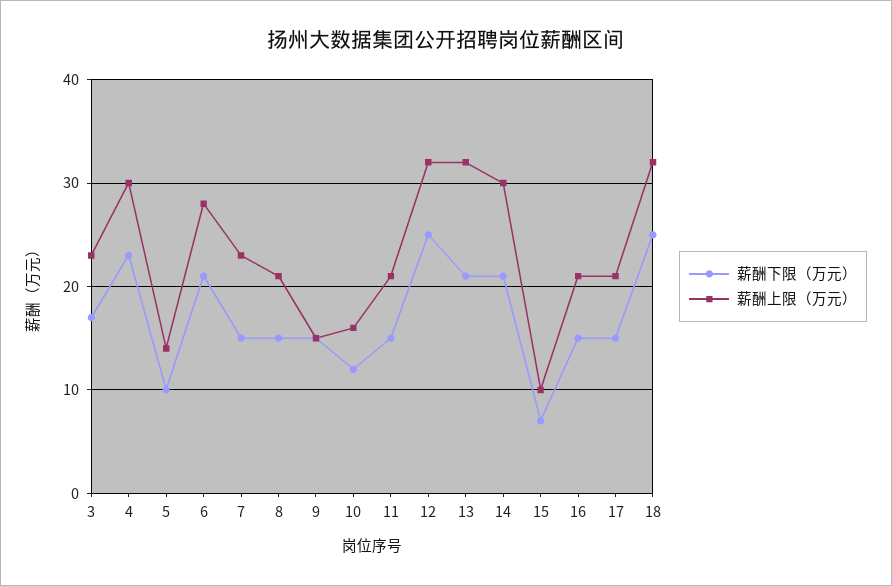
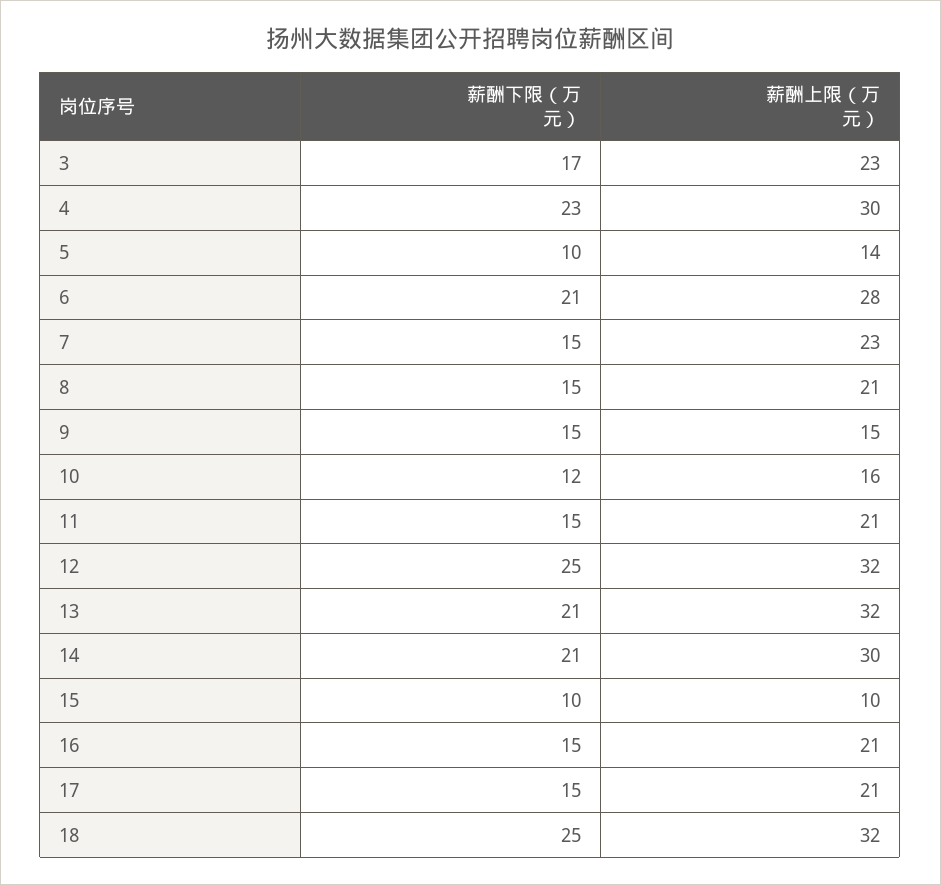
薪酬下限（万元）, 15: 7 -> 10

